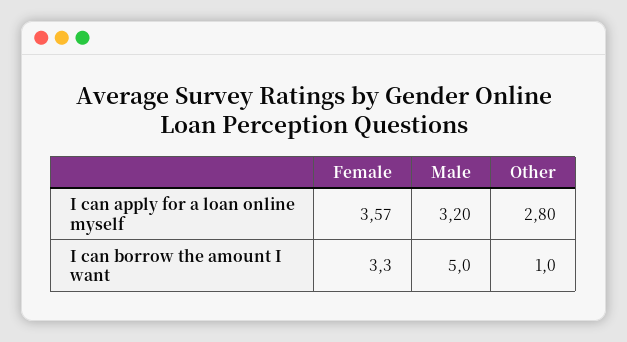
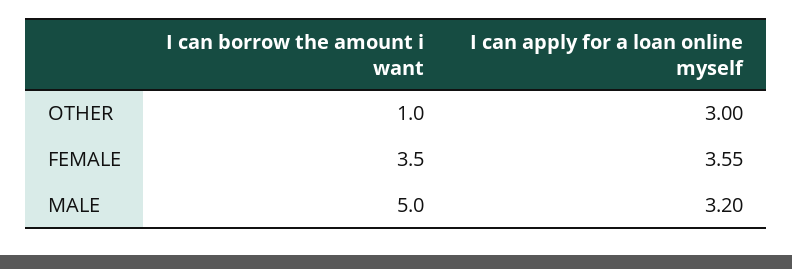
Female, I can apply for a loan online myself: 3.57 -> 3.55
Other, I can apply for a loan online myself: 2.8 -> 3
Female, I can borrow the amount I want: 3.3 -> 3.5

